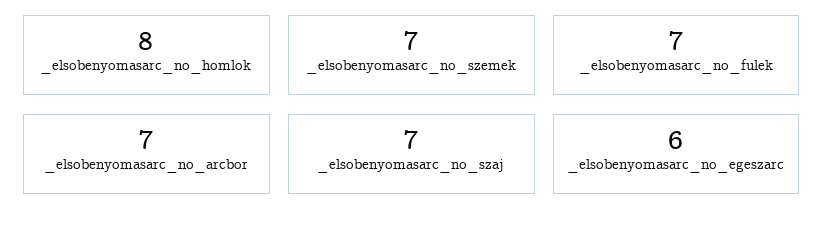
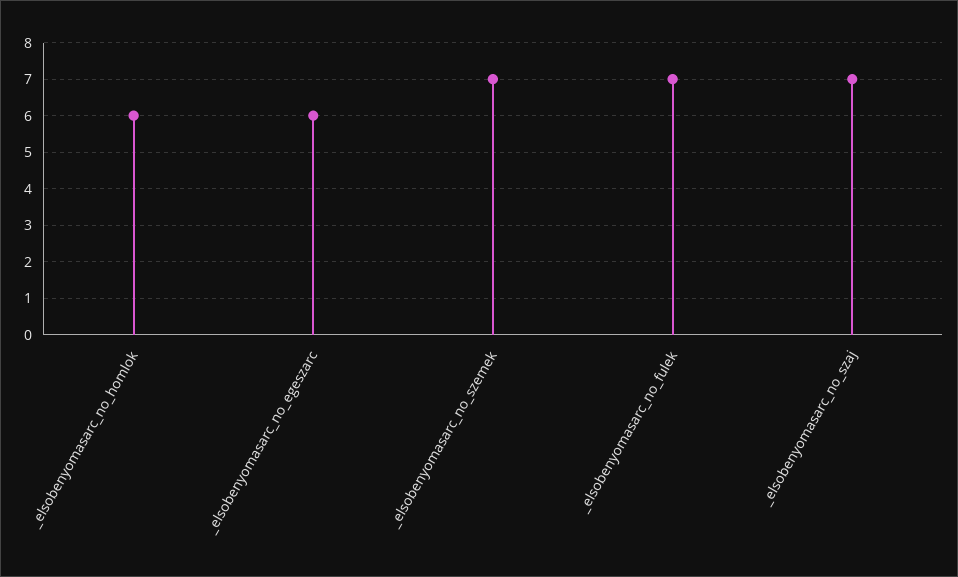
_elsobenyomasarc_no_homlok: 8 -> 6
_elsobenyomasarc_no_arcbor: 7 -> none

